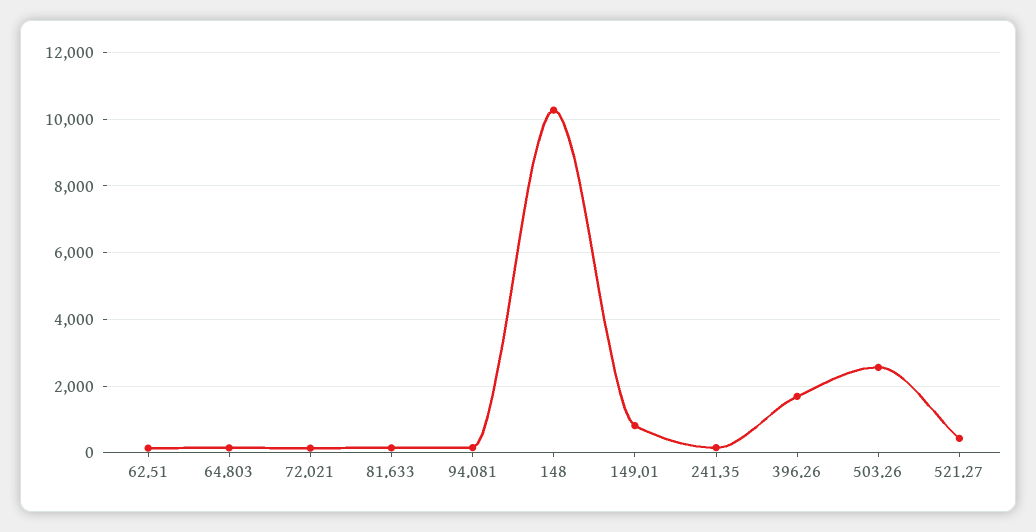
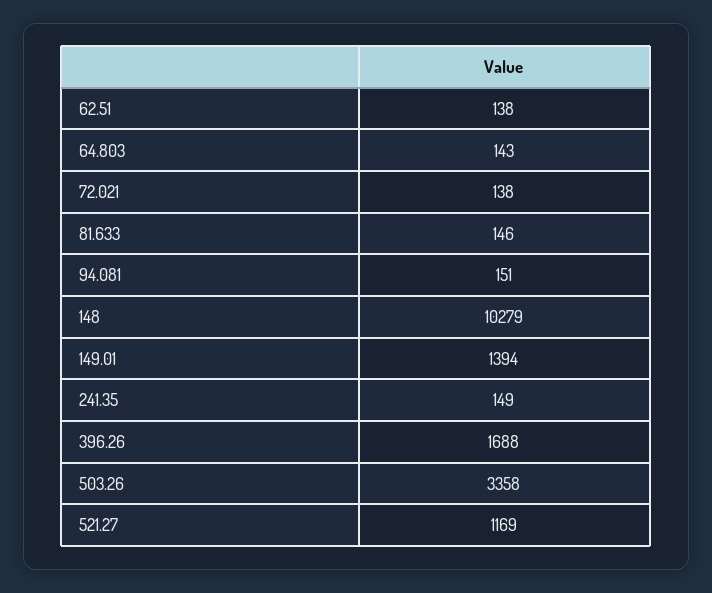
149.01: 800 -> 1394
503.26: 2600 -> 3358
521.27: 400 -> 1169

